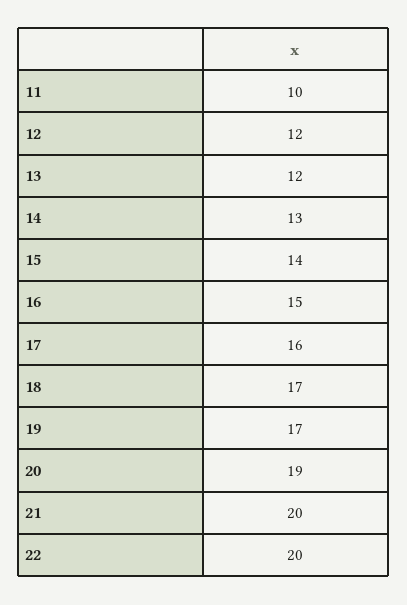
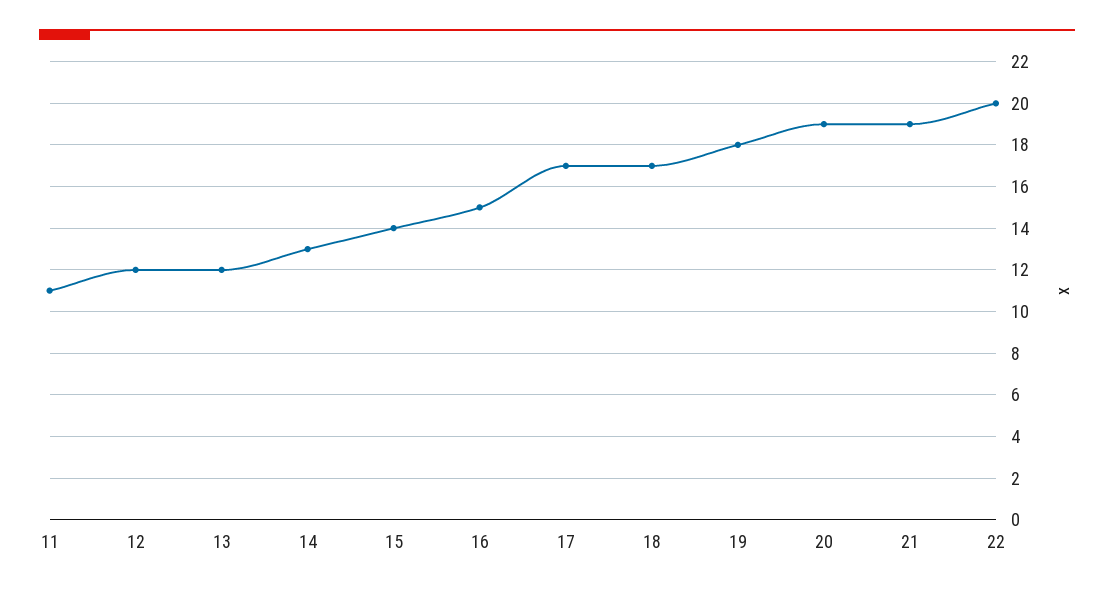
11: 10 -> 11
17: 16 -> 17
19: 17 -> 18
21: 20 -> 19

